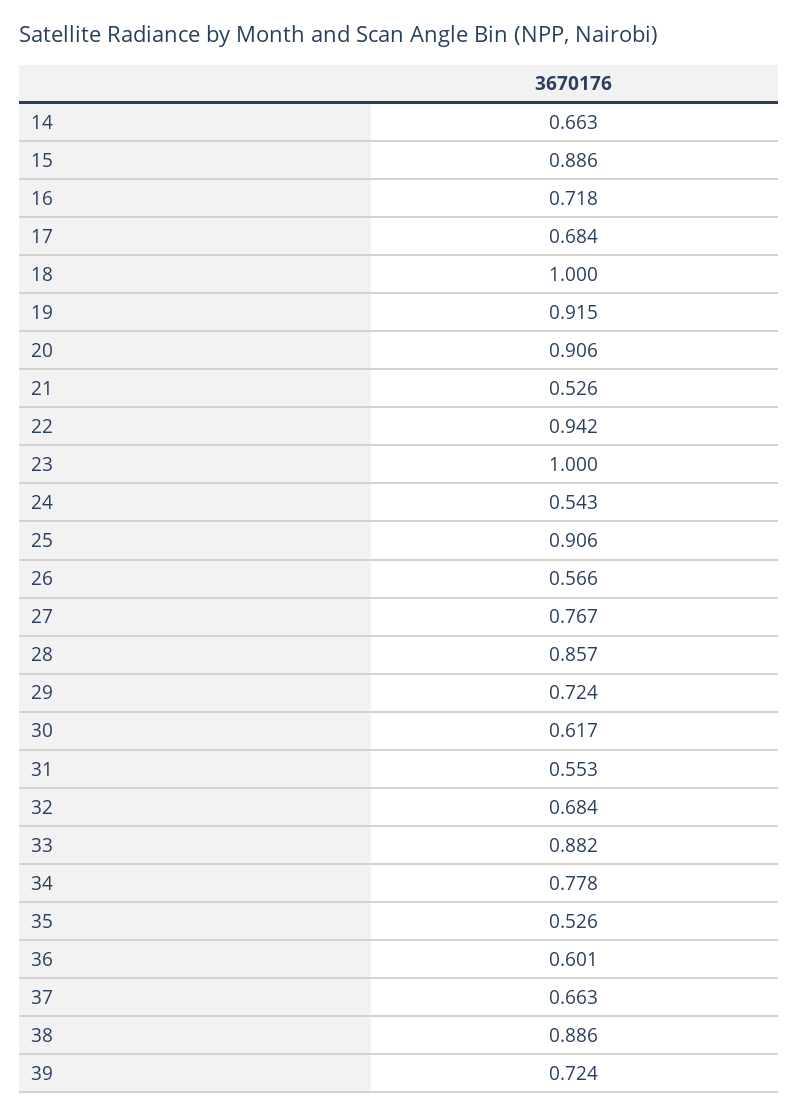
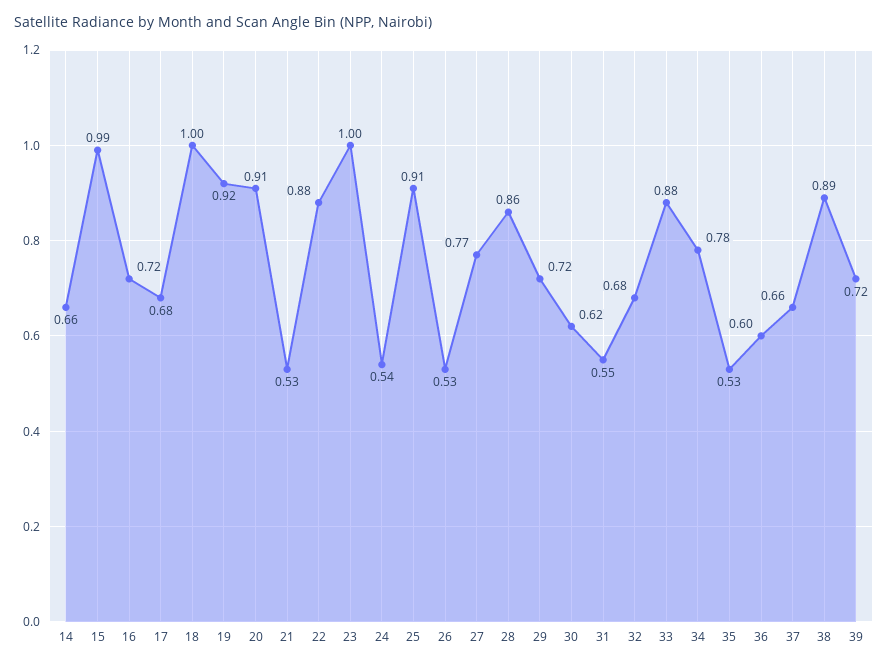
15: 0.886 -> 0.99
22: 0.942 -> 0.88
26: 0.566 -> 0.53

